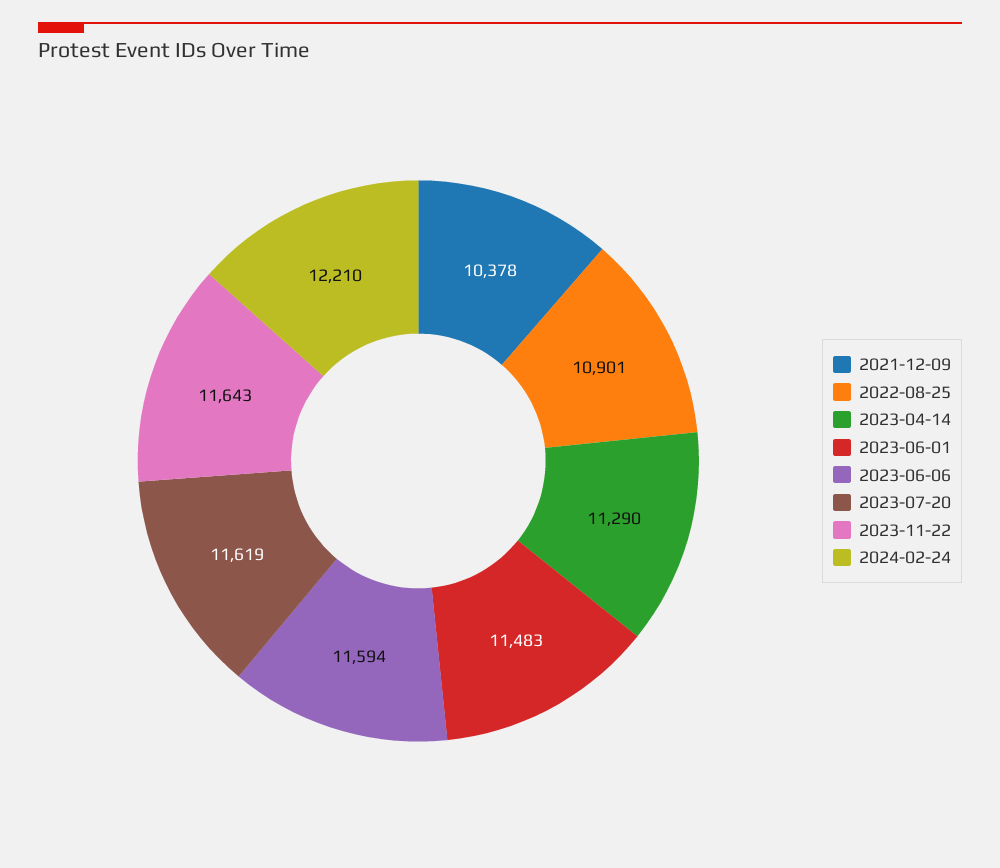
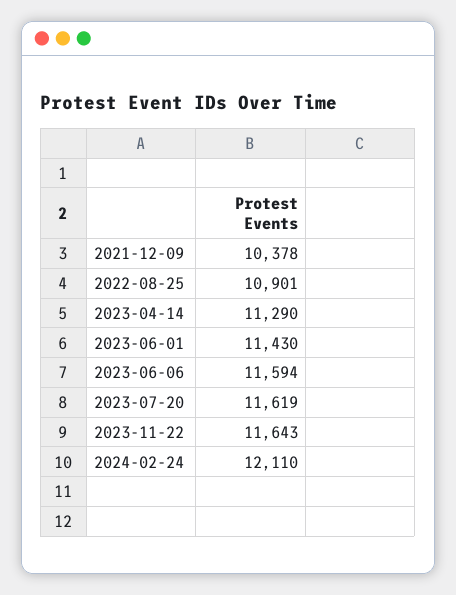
2023-06-01: 11483 -> 11430
2024-02-24: 12210 -> 12110

